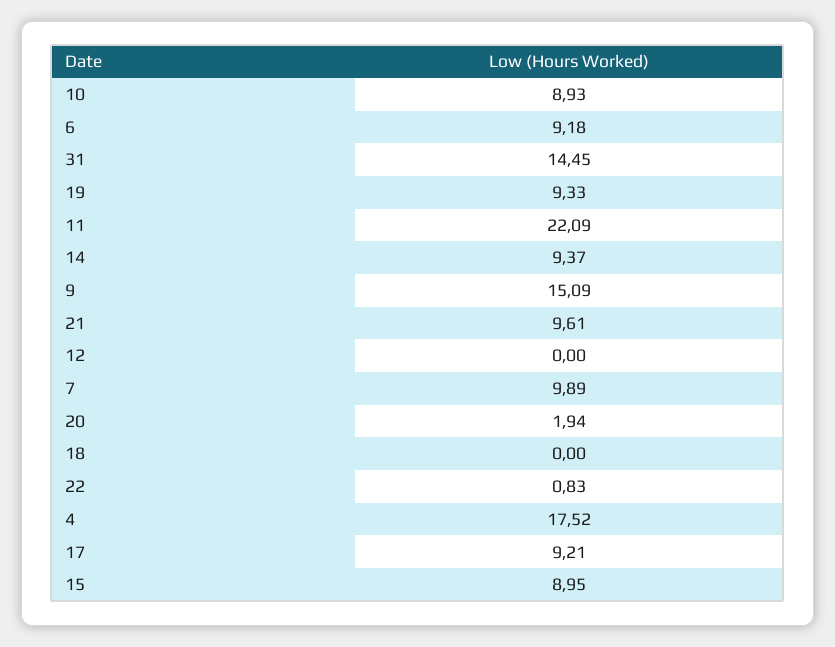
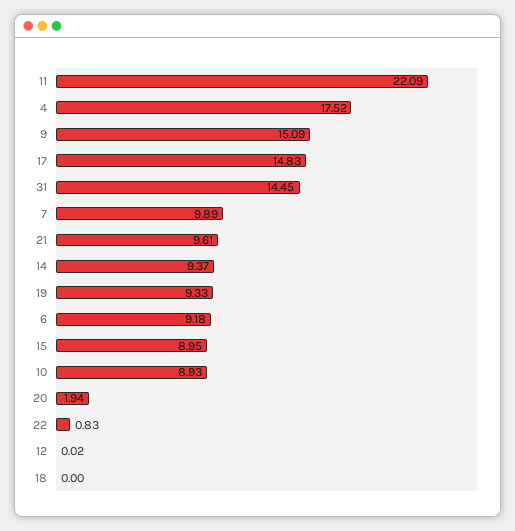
12: 0 -> 0.02
17: 9.21 -> 14.83

